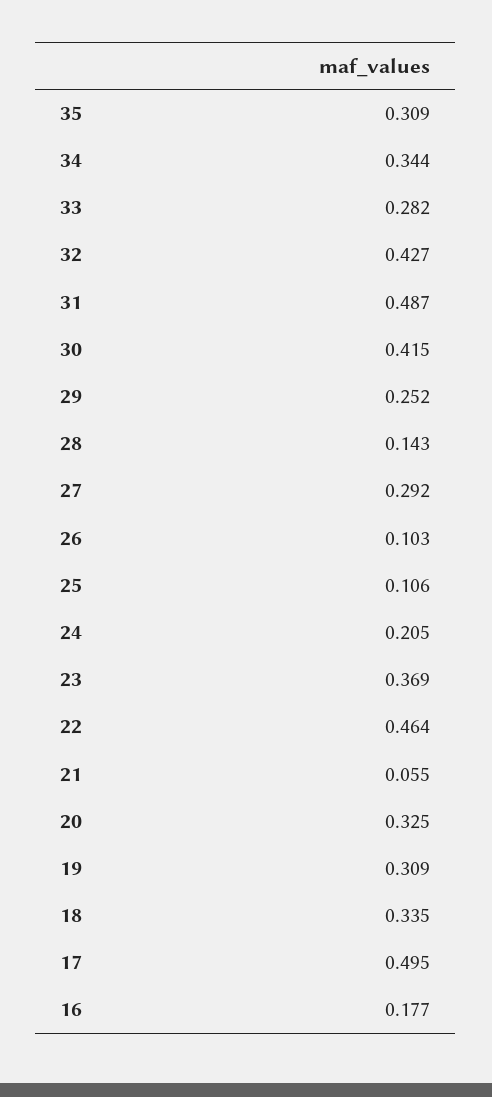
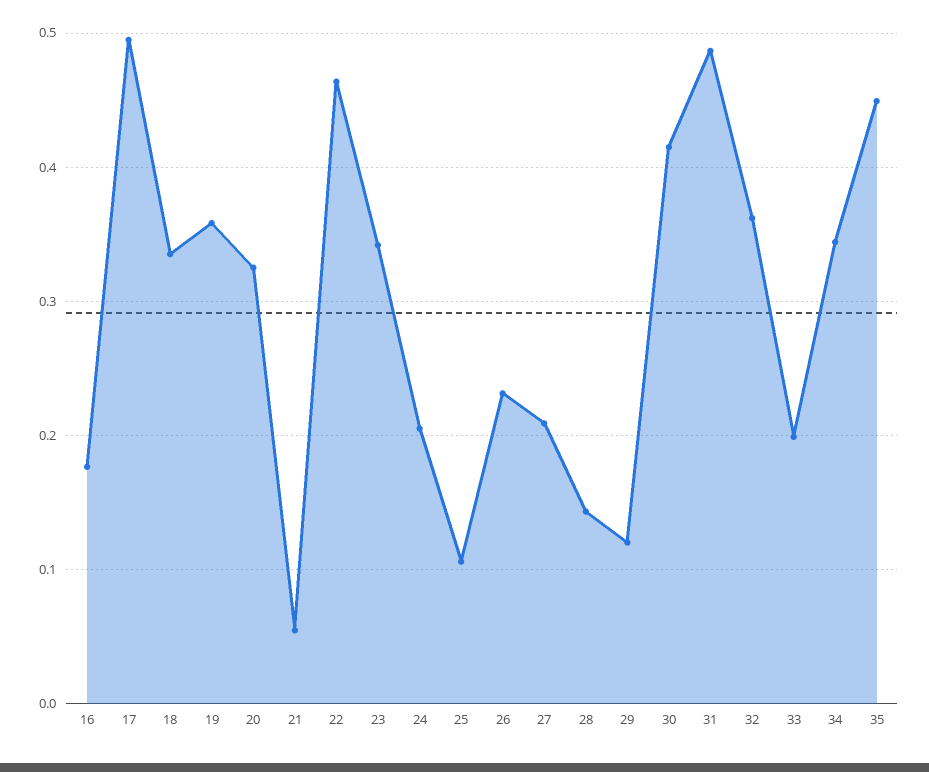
35: 0.309 -> 0.45
33: 0.282 -> 0.2
32: 0.427 -> 0.36
29: 0.252 -> 0.12
27: 0.292 -> 0.21
26: 0.103 -> 0.23
23: 0.369 -> 0.34
19: 0.309 -> 0.36

